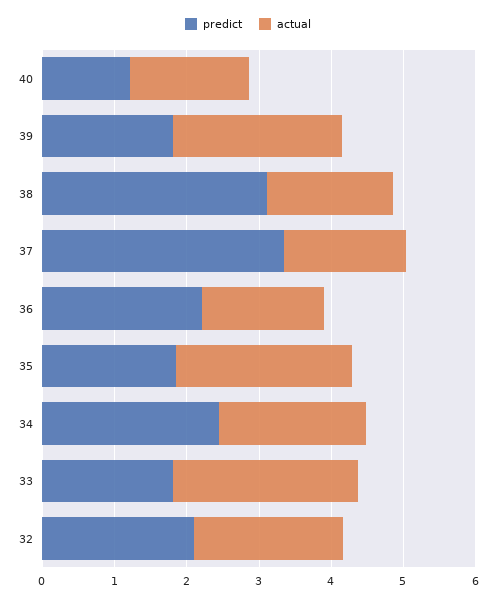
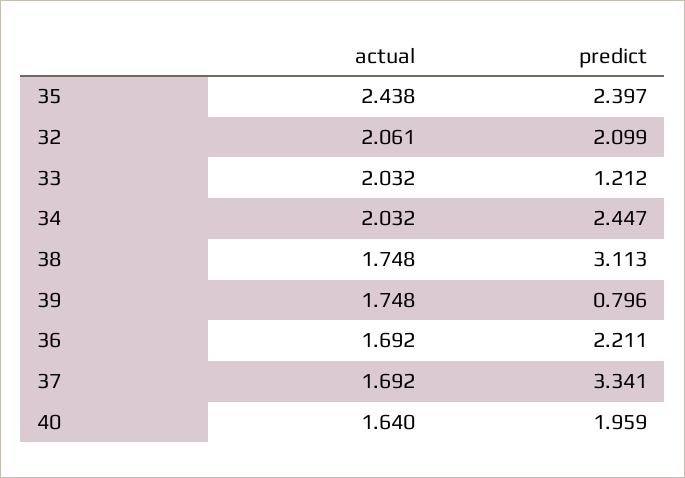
predict, 40: 1.2 -> 1.959
predict, 39: 1.8 -> 0.796
actual, 39: 2.4 -> 1.748
predict, 35: 1.8 -> 2.397
predict, 33: 1.8 -> 1.212
actual, 33: 2.6 -> 2.032

